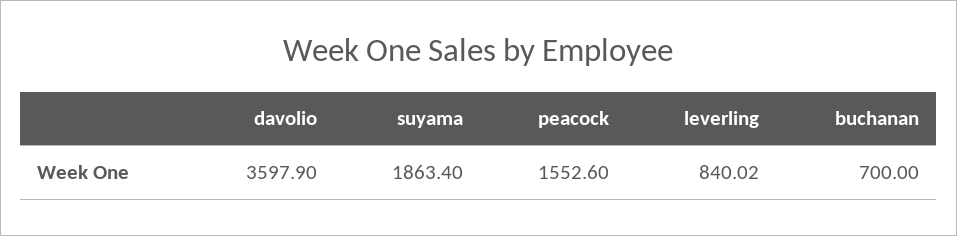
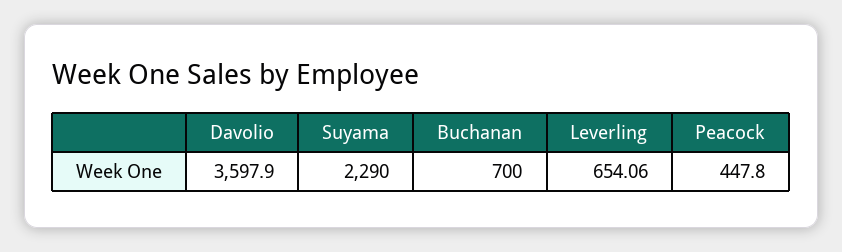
suyama: 1863.4 -> 2290
peacock: 1552.6 -> 447.8
leverling: 840.02 -> 654.06

